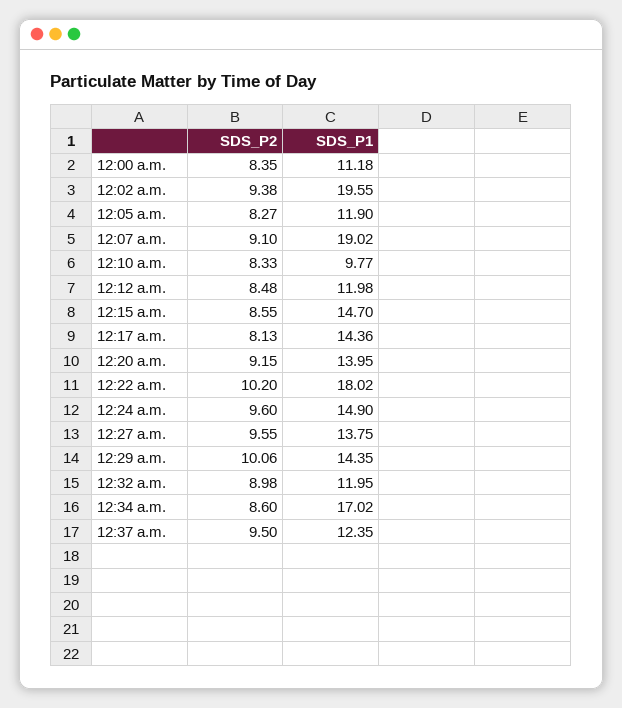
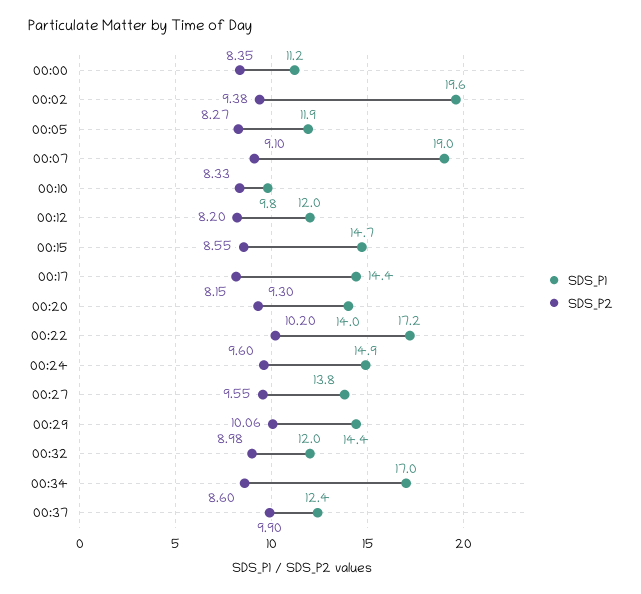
SDS_P2, 12:12 a.m.: 8.48 -> 8.2
SDS_P2, 12:17 a.m.: 8.13 -> 8.15
SDS_P2, 12:20 a.m.: 9.15 -> 9.3
SDS_P1, 12:22 a.m.: 18.02 -> 17.2
SDS_P2, 12:37 a.m.: 9.5 -> 9.9

